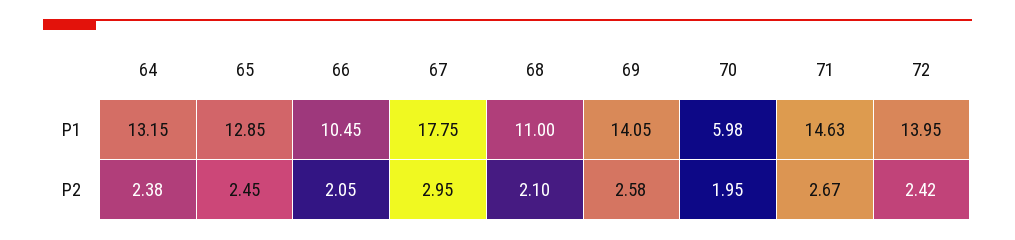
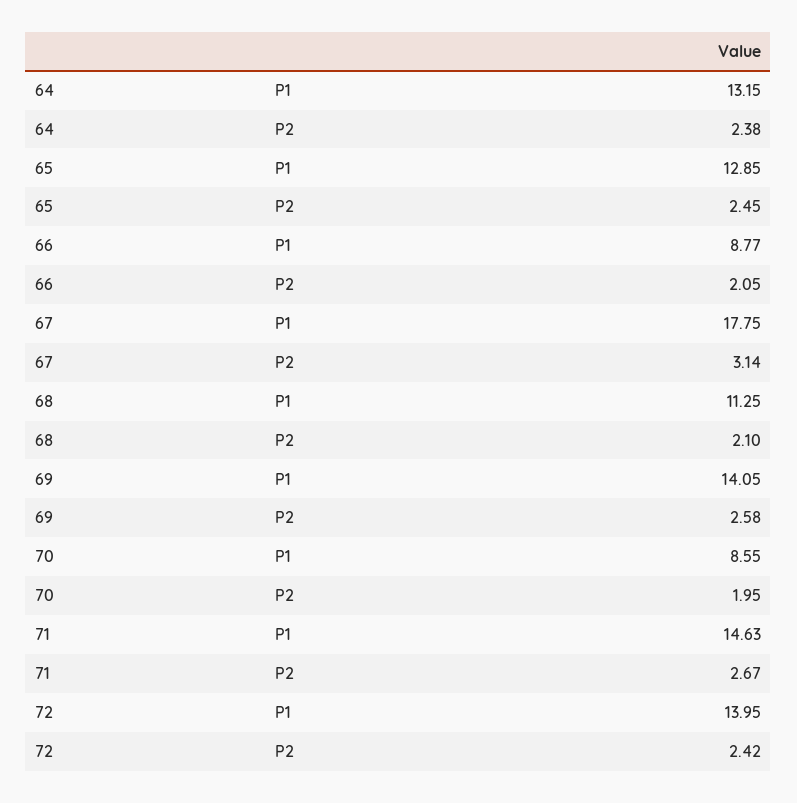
66, P1: 10.45 -> 8.77
68, P1: 11 -> 11.25
70, P1: 5.98 -> 8.55
67, P2: 2.95 -> 3.14

